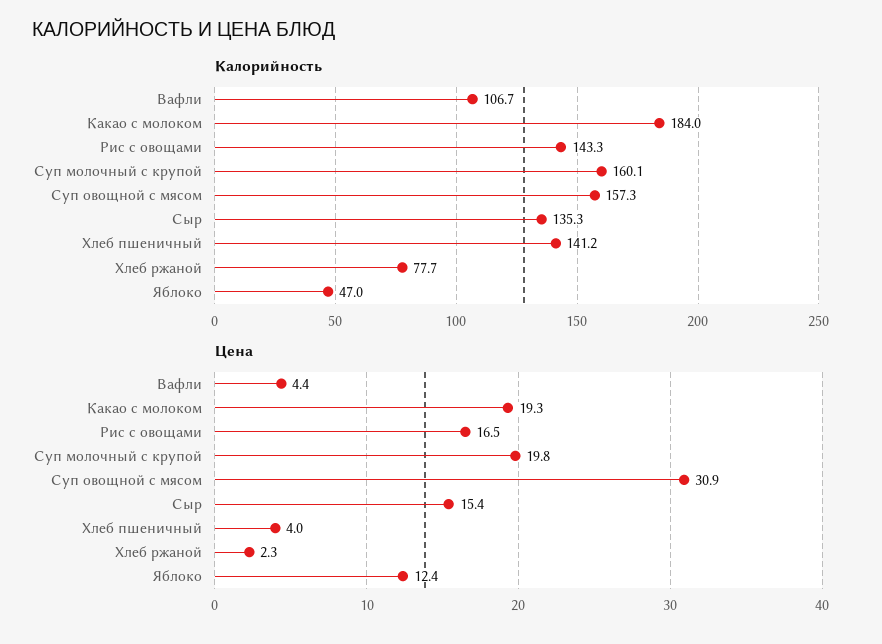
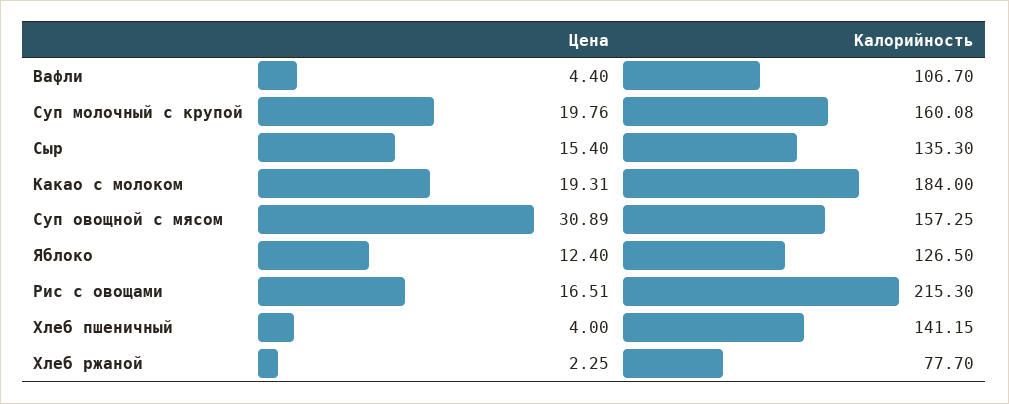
Калорийность, Рис с овощами: 143.3 -> 215.3
Калорийность, Яблоко: 47 -> 126.5

